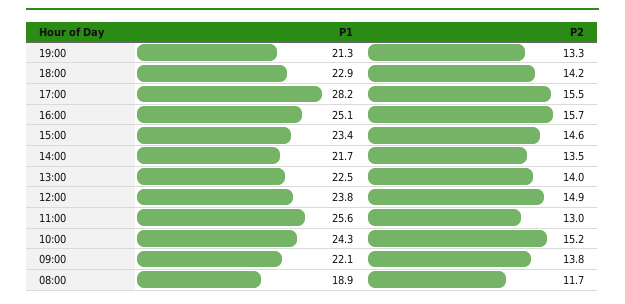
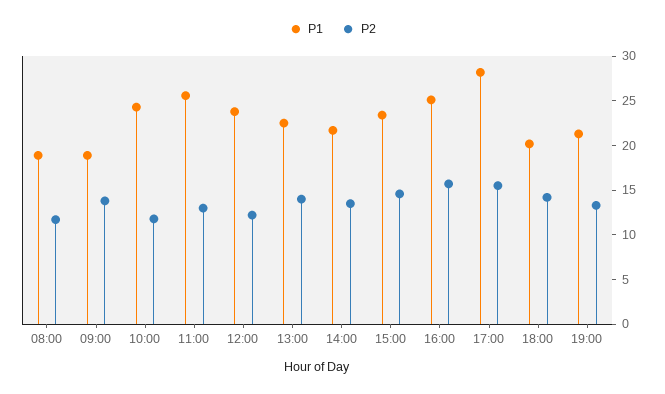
P1, 18:00: 22.9 -> 20
P2, 12:00: 14.9 -> 12
P2, 10:00: 15.2 -> 12
P1, 09:00: 22.1 -> 19

